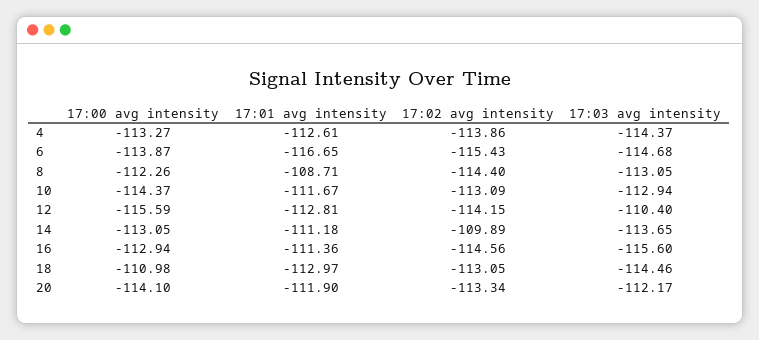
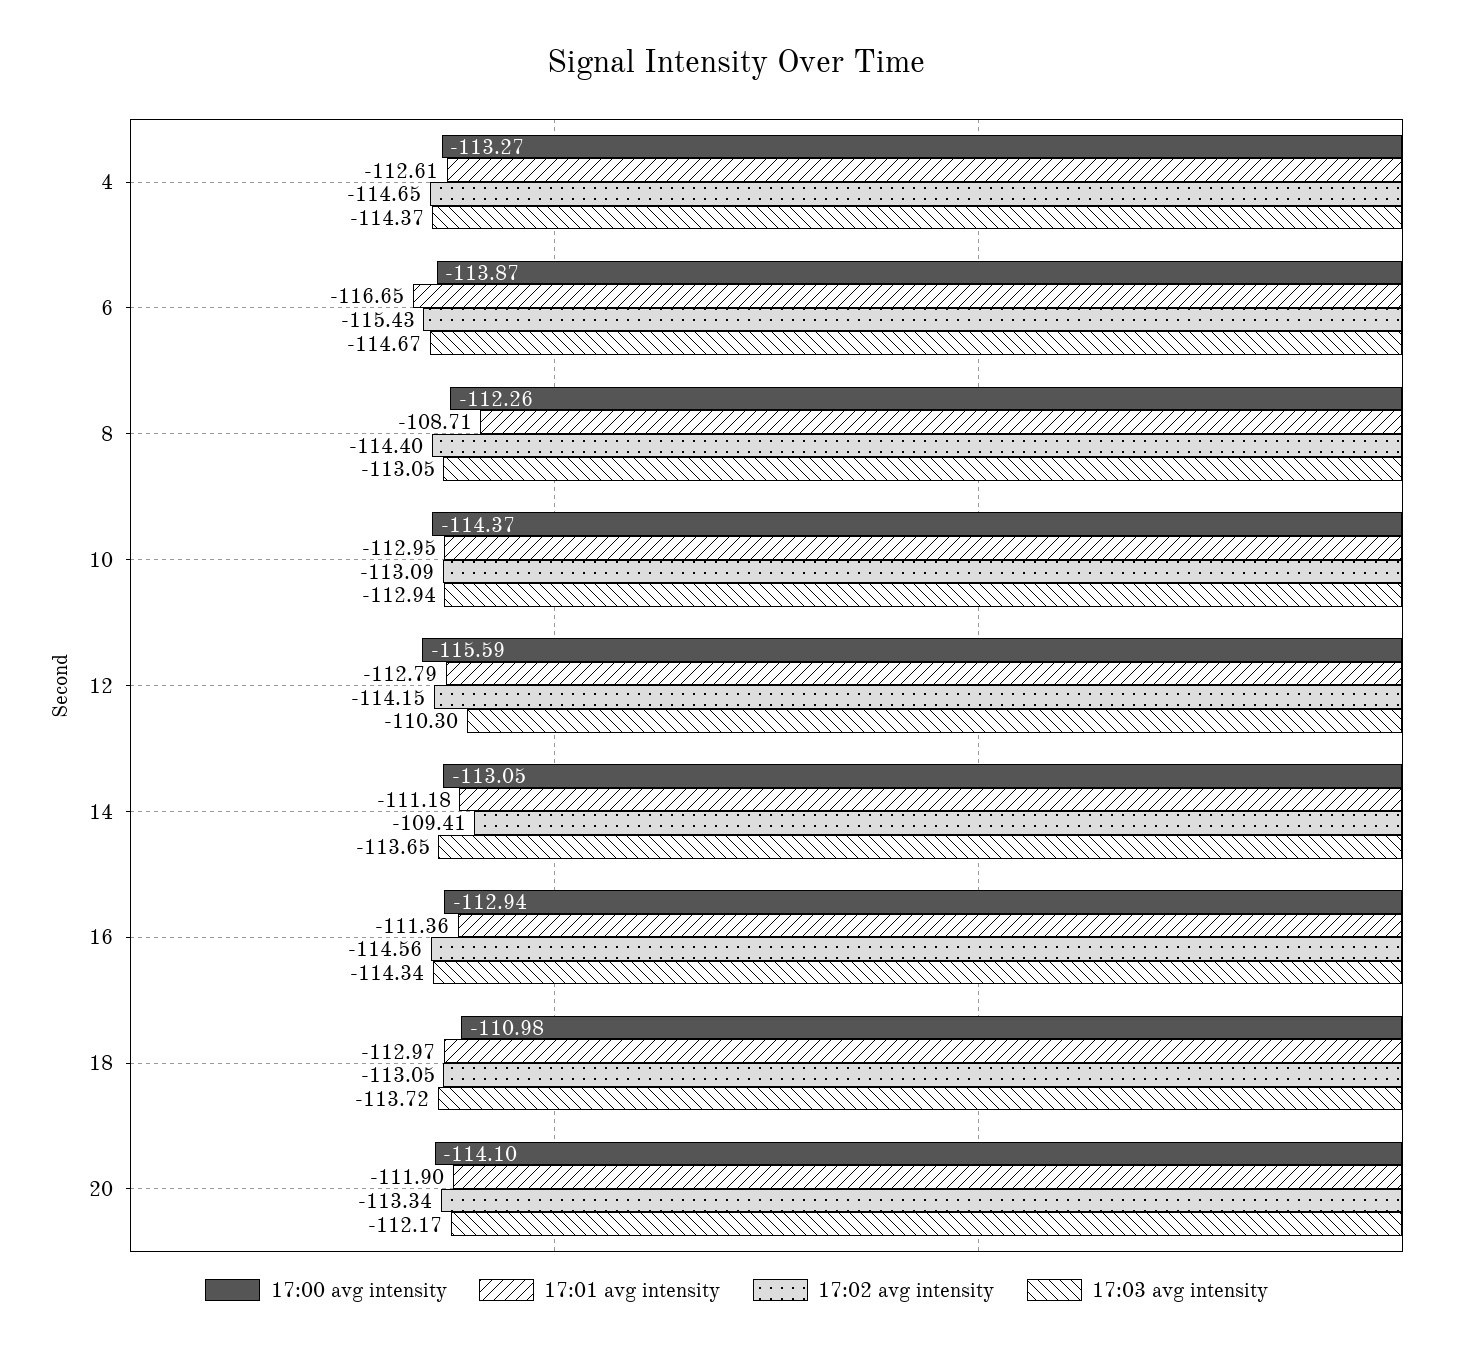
17:02 avg intensity, 4: -113.86 -> -114.65
17:03 avg intensity, 6: -114.68 -> -114.67
17:01 avg intensity, 10: -111.67 -> -112.95
17:01 avg intensity, 12: -112.81 -> -112.79
17:03 avg intensity, 12: -110.4 -> -110.3
17:02 avg intensity, 14: -109.89 -> -109.41
17:03 avg intensity, 16: -115.6 -> -114.34
17:03 avg intensity, 18: -114.46 -> -113.72

